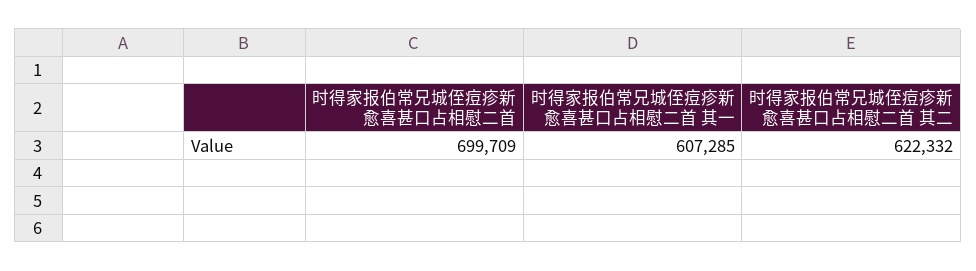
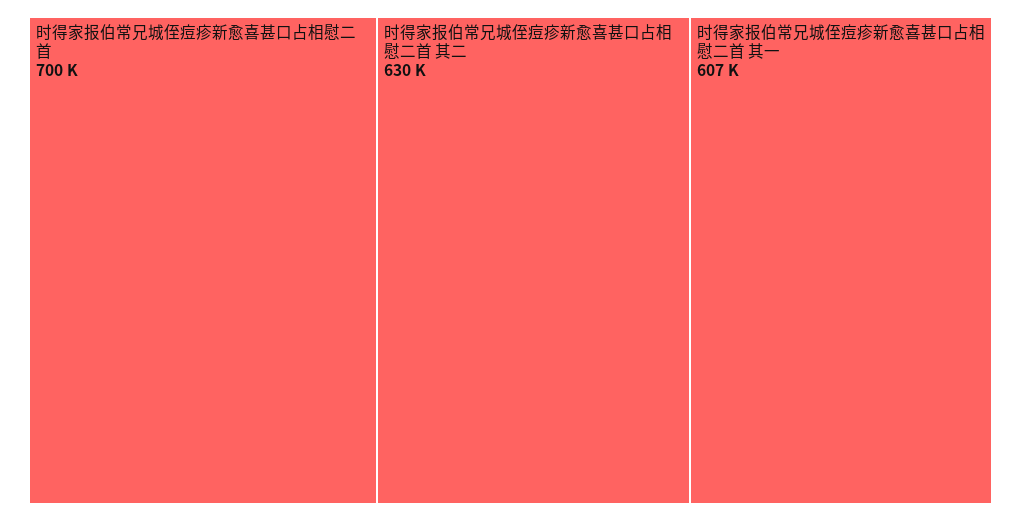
时得家报伯常兄城侄痘疹新愈喜甚口占相慰二首 其二: 622332 -> 630000

